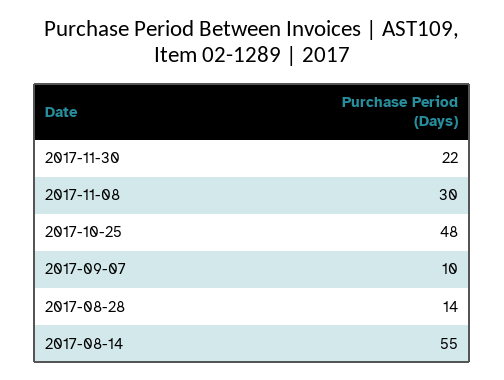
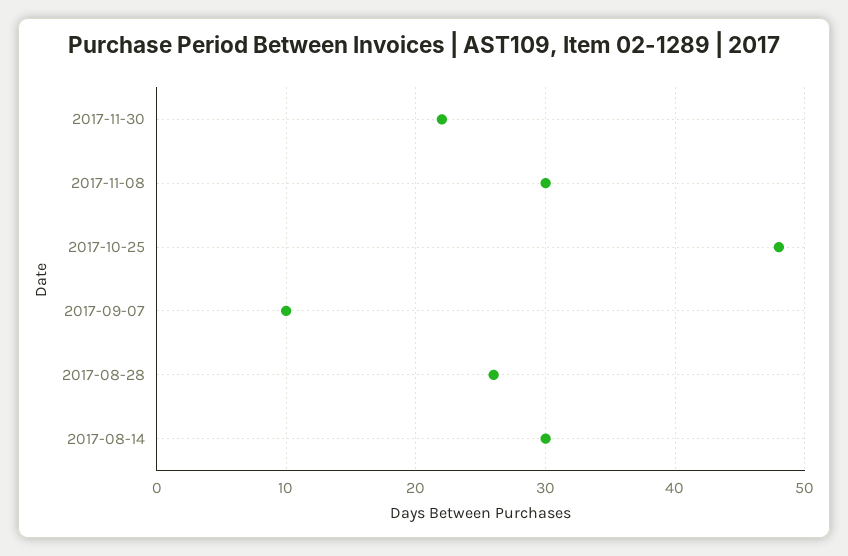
2017-08-28: 14 -> 26
2017-08-14: 55 -> 30

